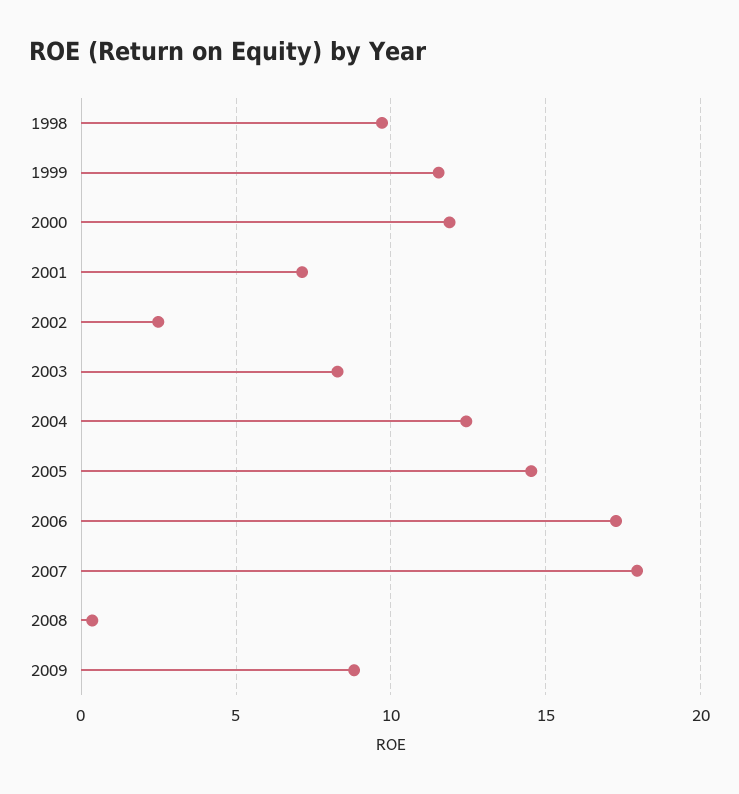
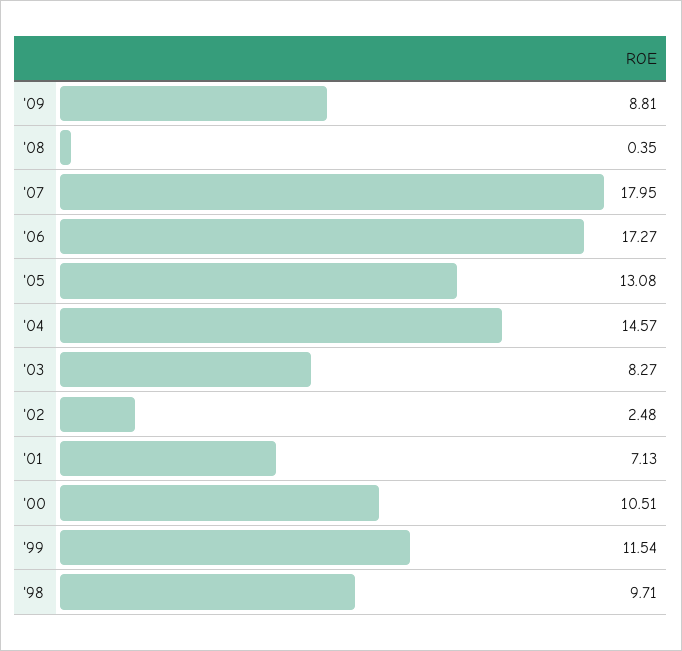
2000: 12 -> 10.51
2004: 12.5 -> 14.57
2005: 14.5 -> 13.08

